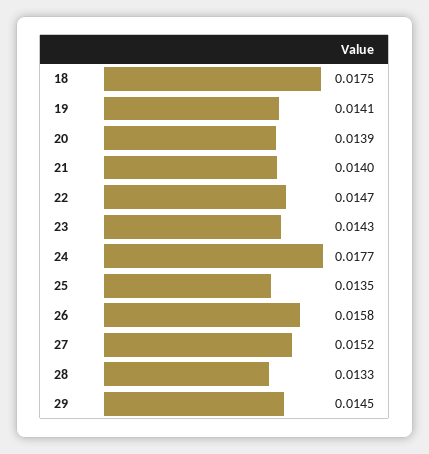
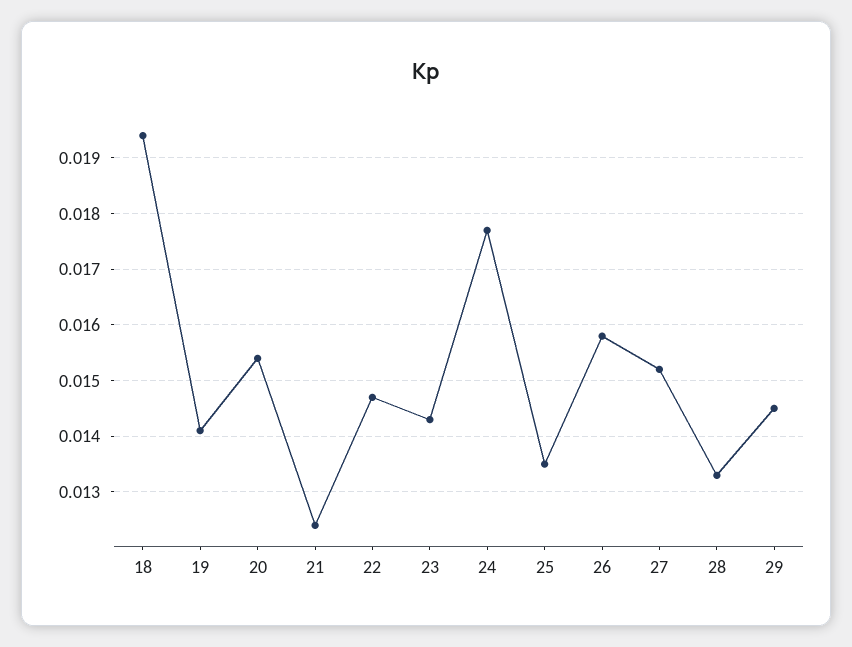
18: 0.0175 -> 0.0195
20: 0.0139 -> 0.0155
21: 0.014 -> 0.0125

